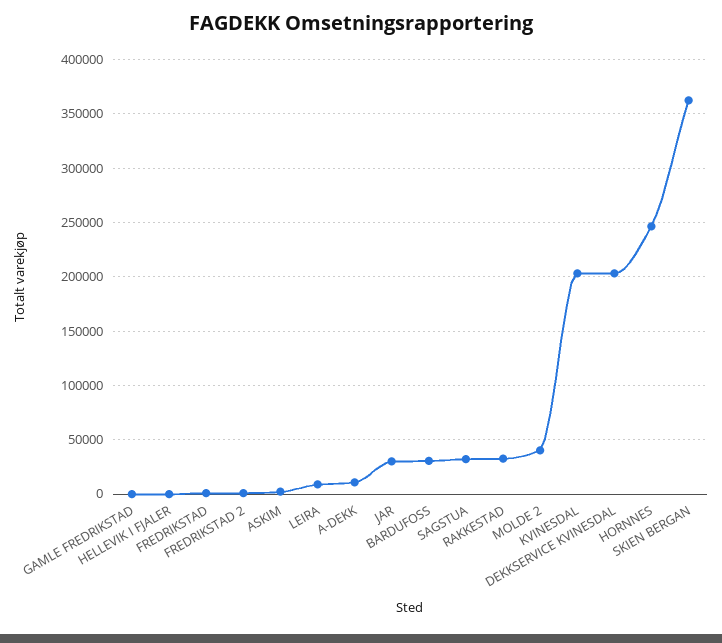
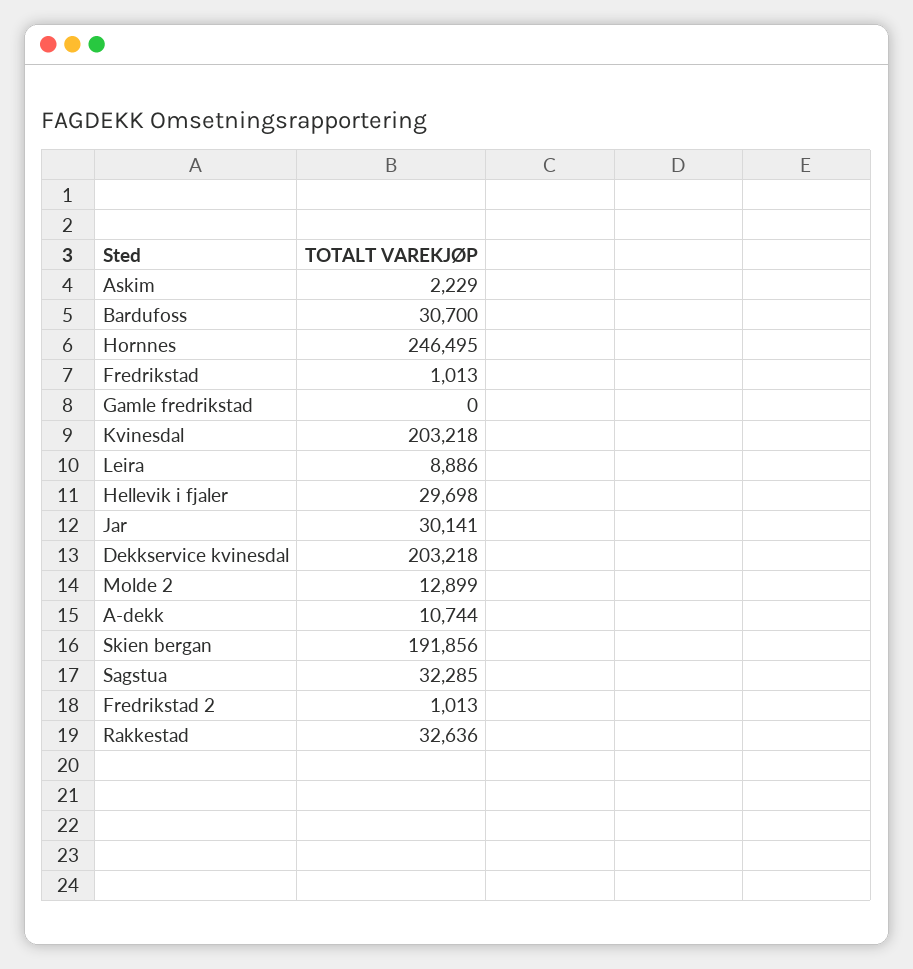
HELLEVIK I FJALER: 0 -> 29698
MOLDE 2: 40000 -> 12899
SKIEN BERGAN: 360000 -> 191856

